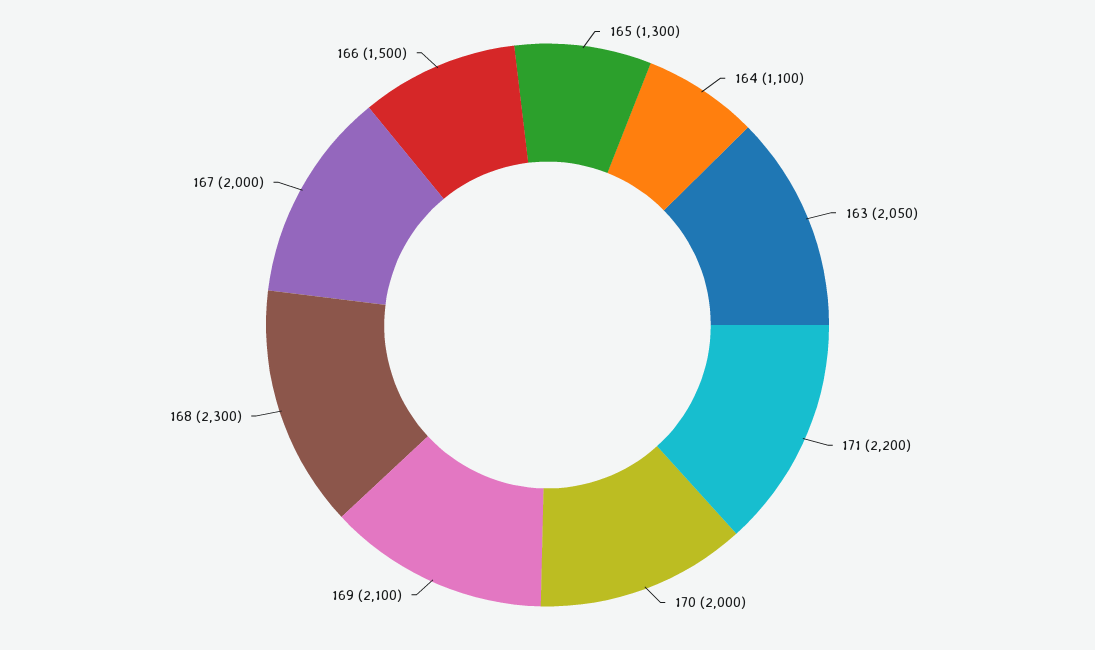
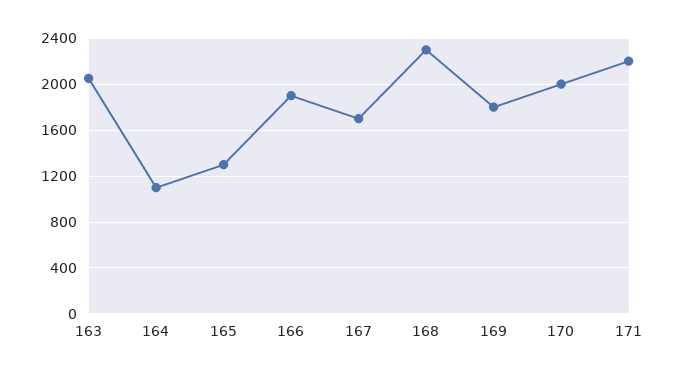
169: 2100 -> 1800
167: 2000 -> 1700
166: 1500 -> 1900

